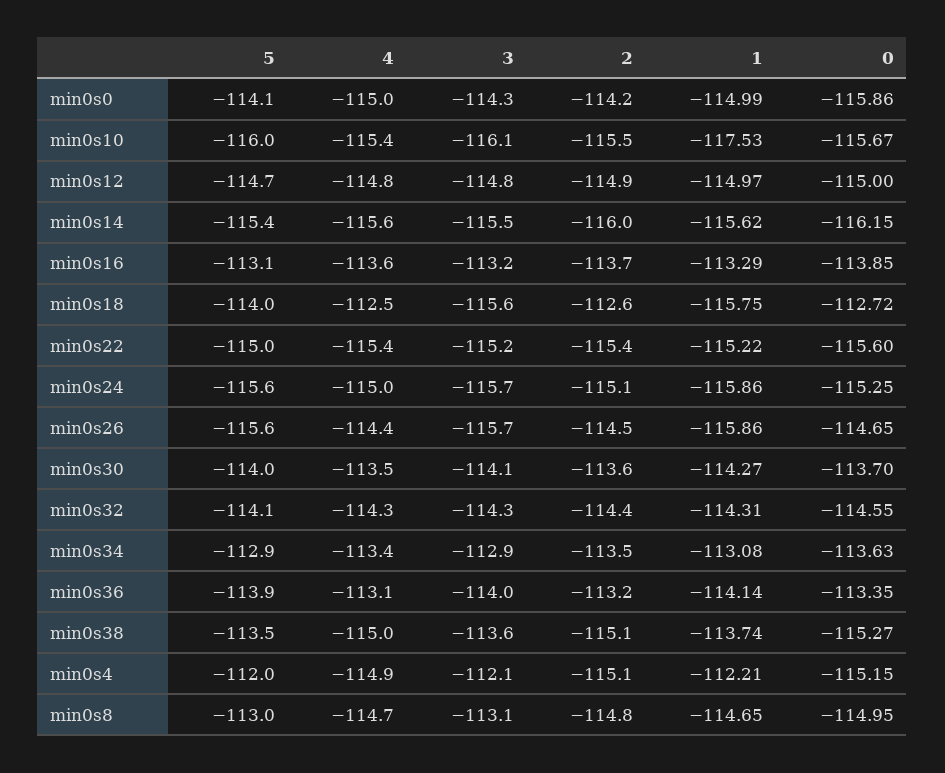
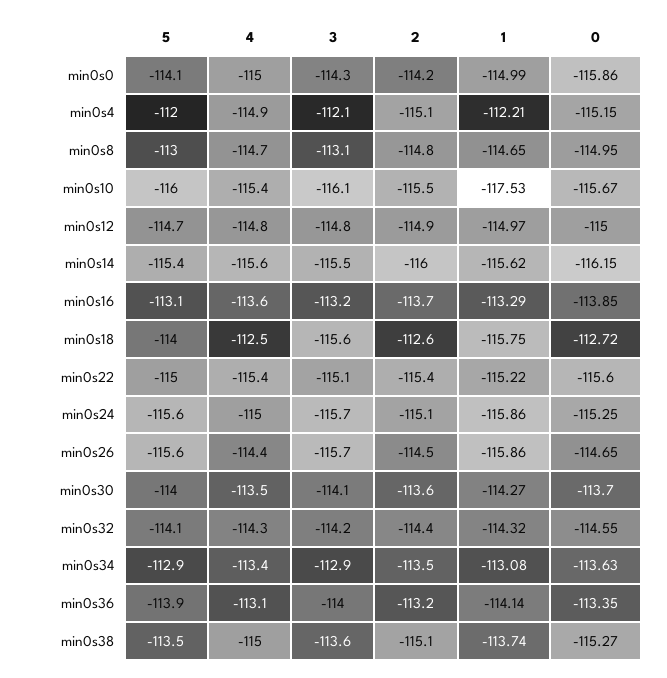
3, min0s22: -115.2 -> -115.1
3, min0s32: -114.3 -> -114.2
1, min0s32: -114.31 -> -114.32

